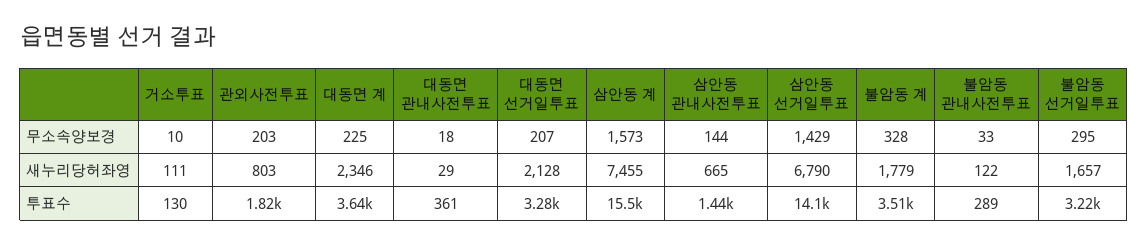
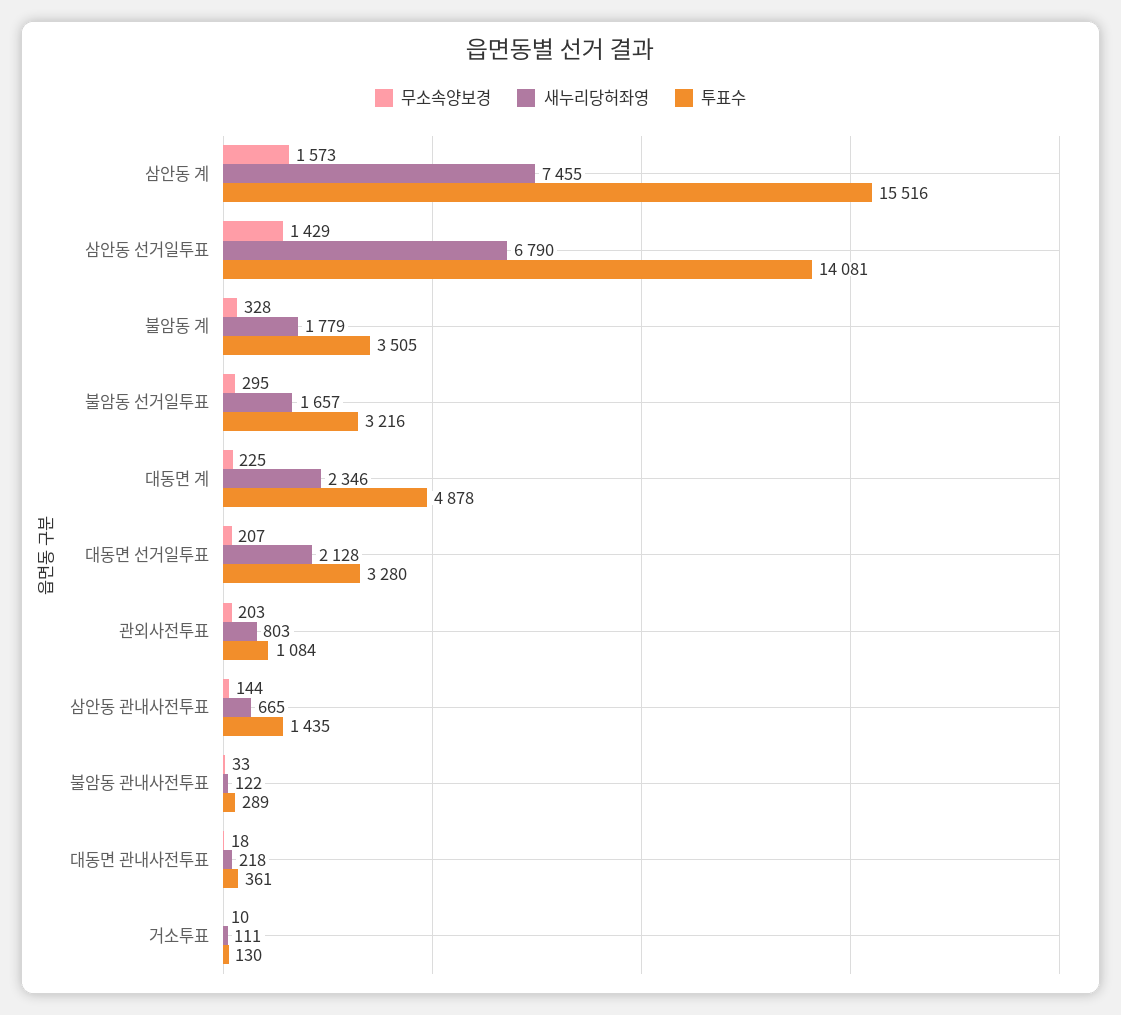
새누리당허좌영, 대동면 관내사전투표: 29 -> 218
투표수, 관외사전투표: 1820 -> 1084
투표수, 대동면 계: 3640 -> 4878

